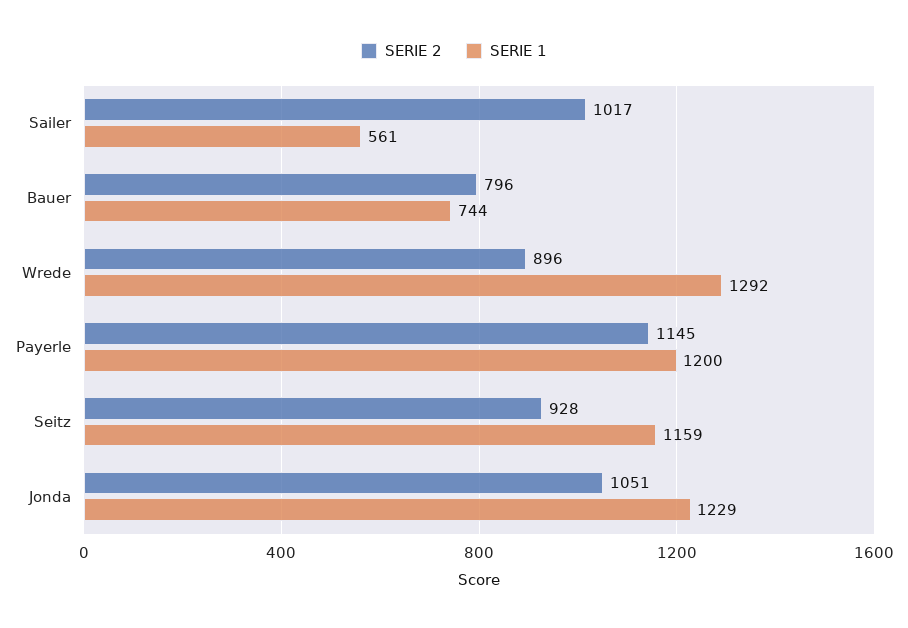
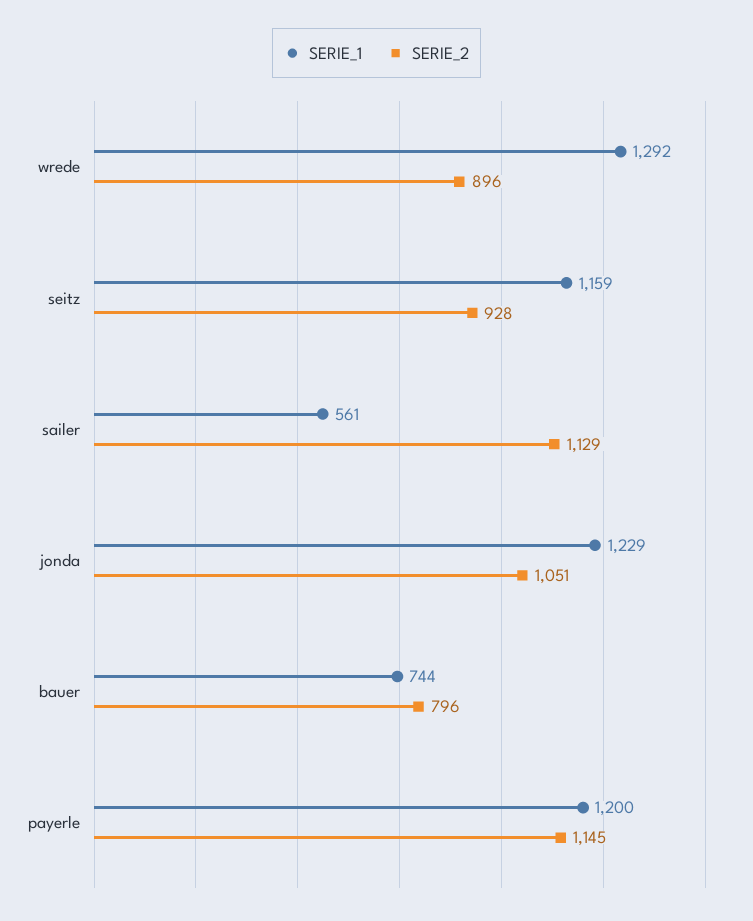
SERIE 2, Sailer: 1017 -> 1129

